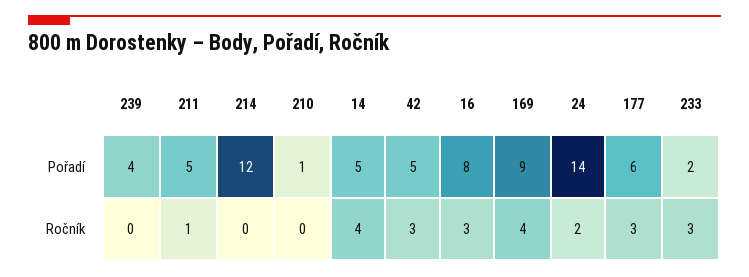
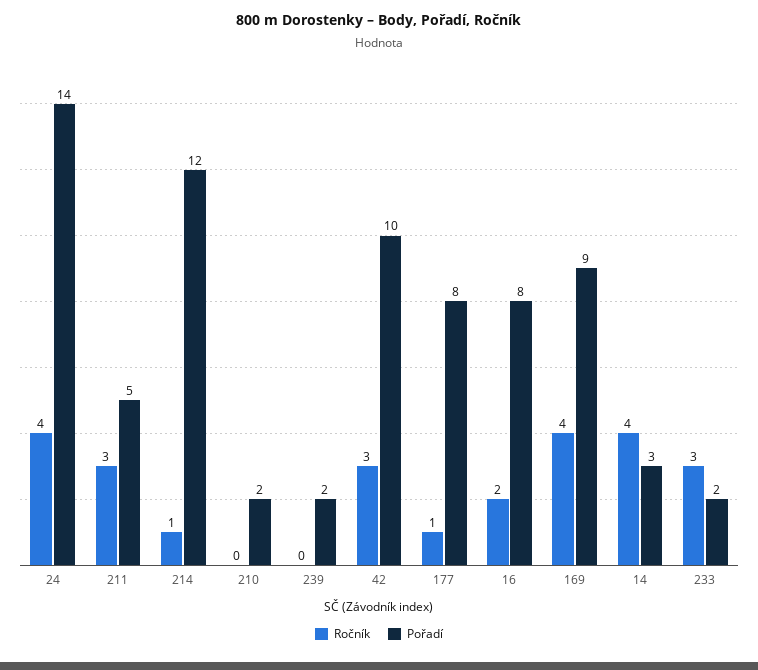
Pořadí, 239: 4 -> 2
Pořadí, 210: 1 -> 2
Pořadí, 14: 5 -> 3
Pořadí, 42: 5 -> 10
Pořadí, 177: 6 -> 8
Ročník, 211: 1 -> 3
Ročník, 214: 0 -> 1
Ročník, 16: 3 -> 2
Ročník, 24: 2 -> 4
Ročník, 177: 3 -> 1

